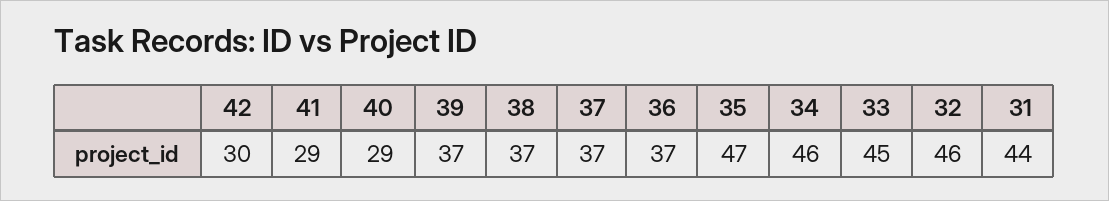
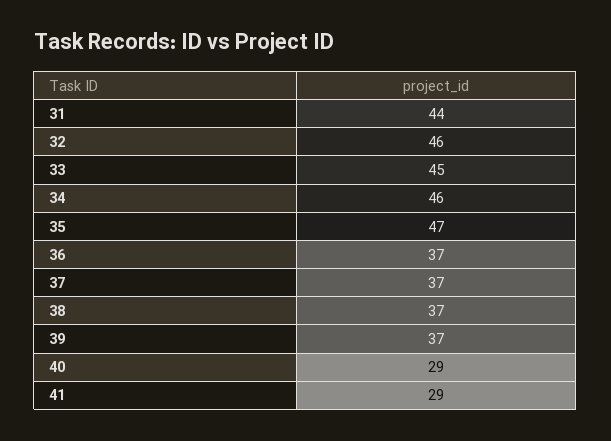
42: 30 -> none

